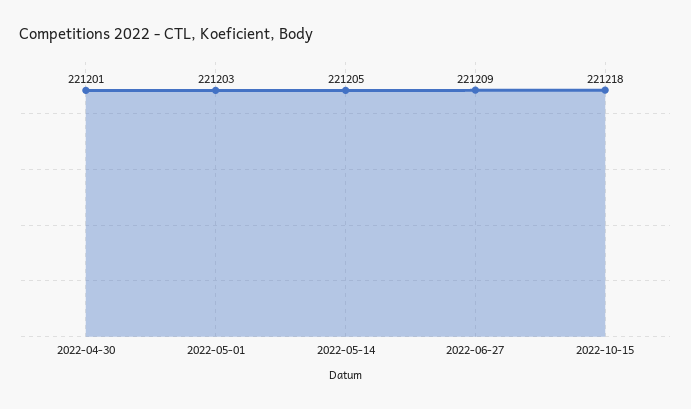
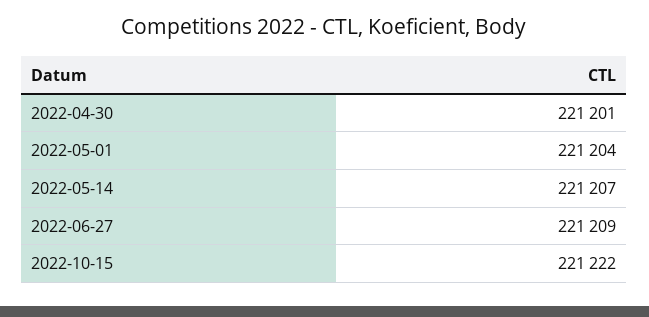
2022-05-01: 221203 -> 221204
2022-05-14: 221205 -> 221207
2022-10-15: 221218 -> 221222

